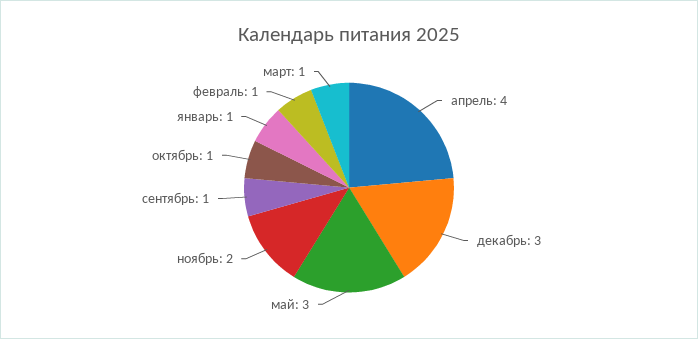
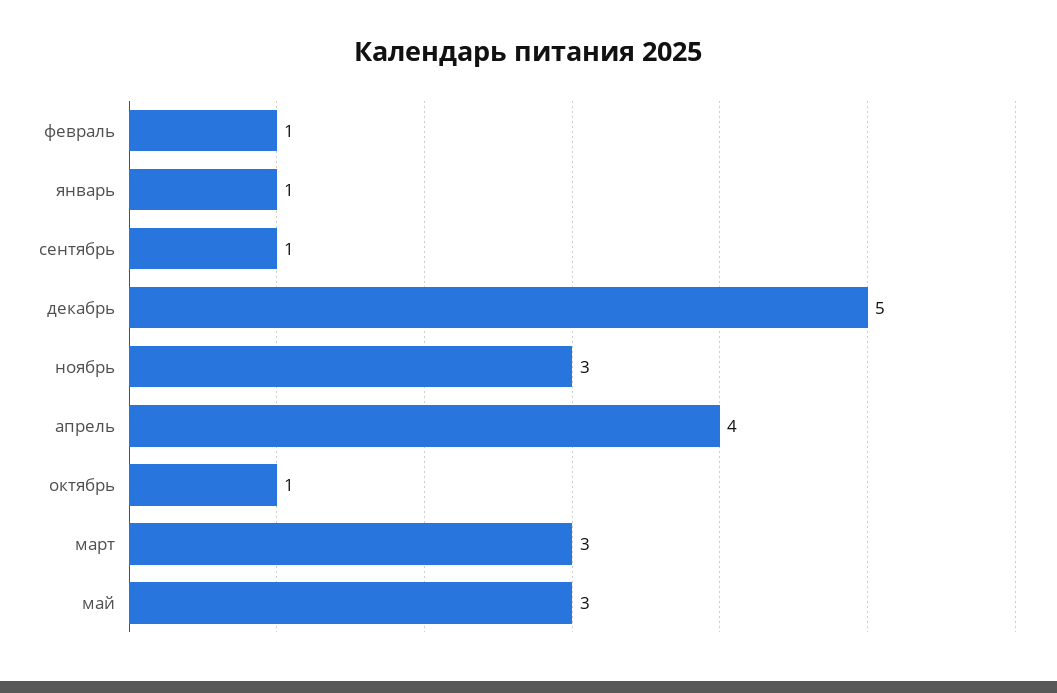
декабрь: 3 -> 5
ноябрь: 2 -> 3
март: 1 -> 3

